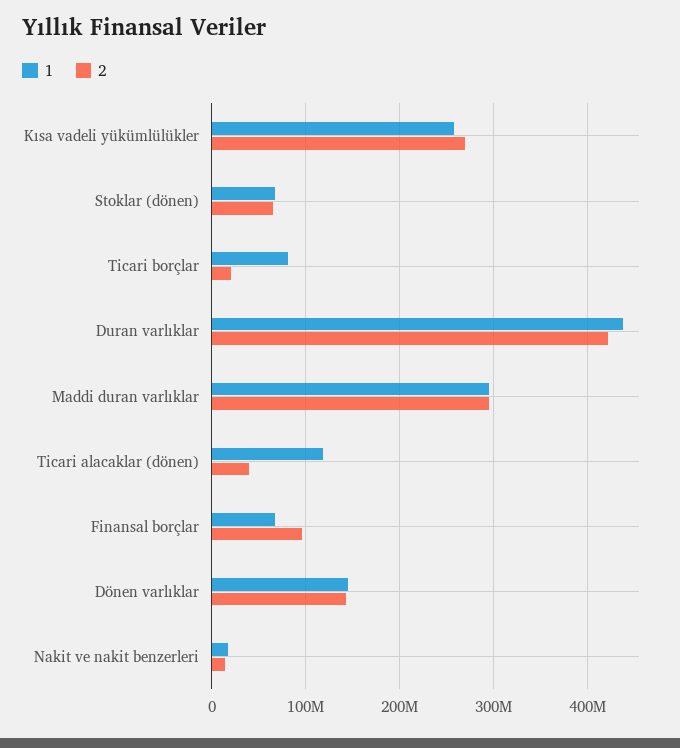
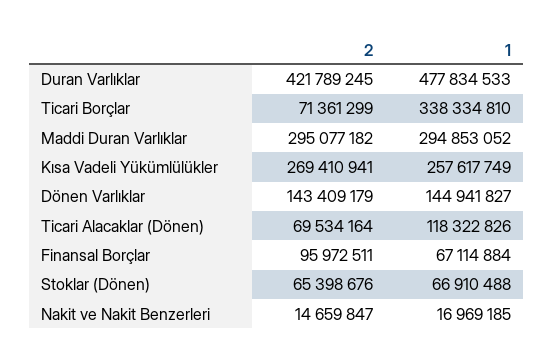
1, Ticari borçlar: 80000000 -> 338334810
2, Ticari borçlar: 20000000 -> 71361299
1, Duran varlıklar: 440000000 -> 477834533
2, Ticari alacaklar (dönen): 40000000 -> 69534164

